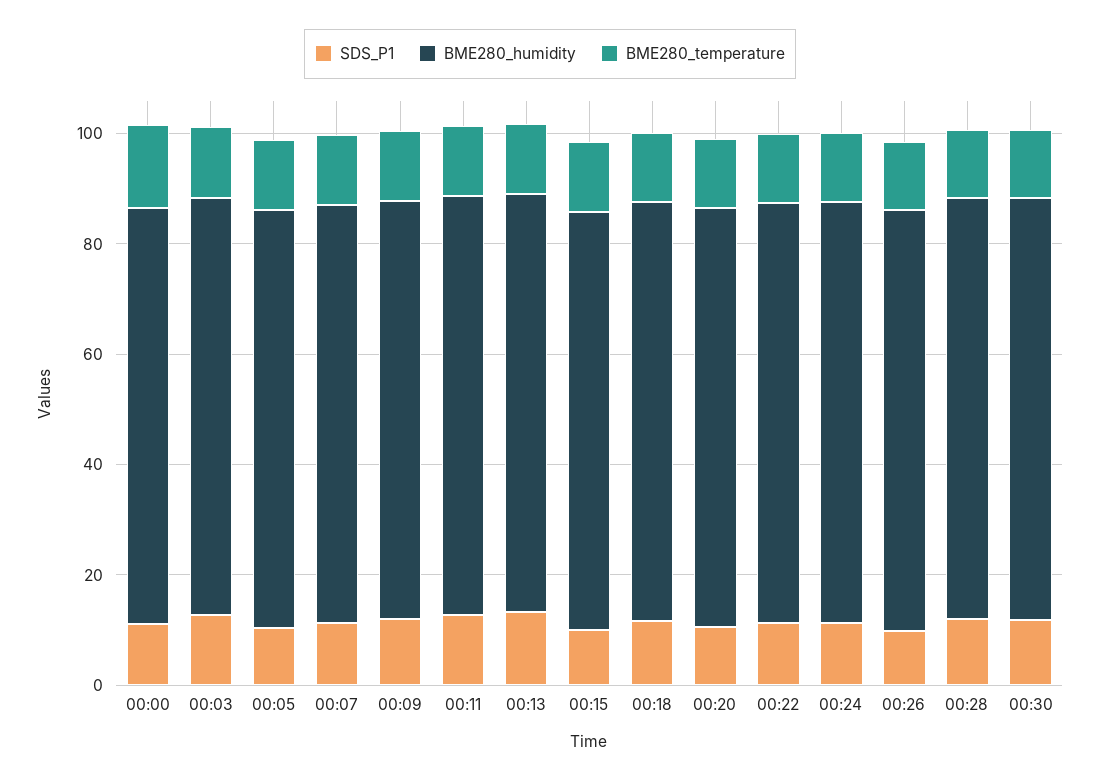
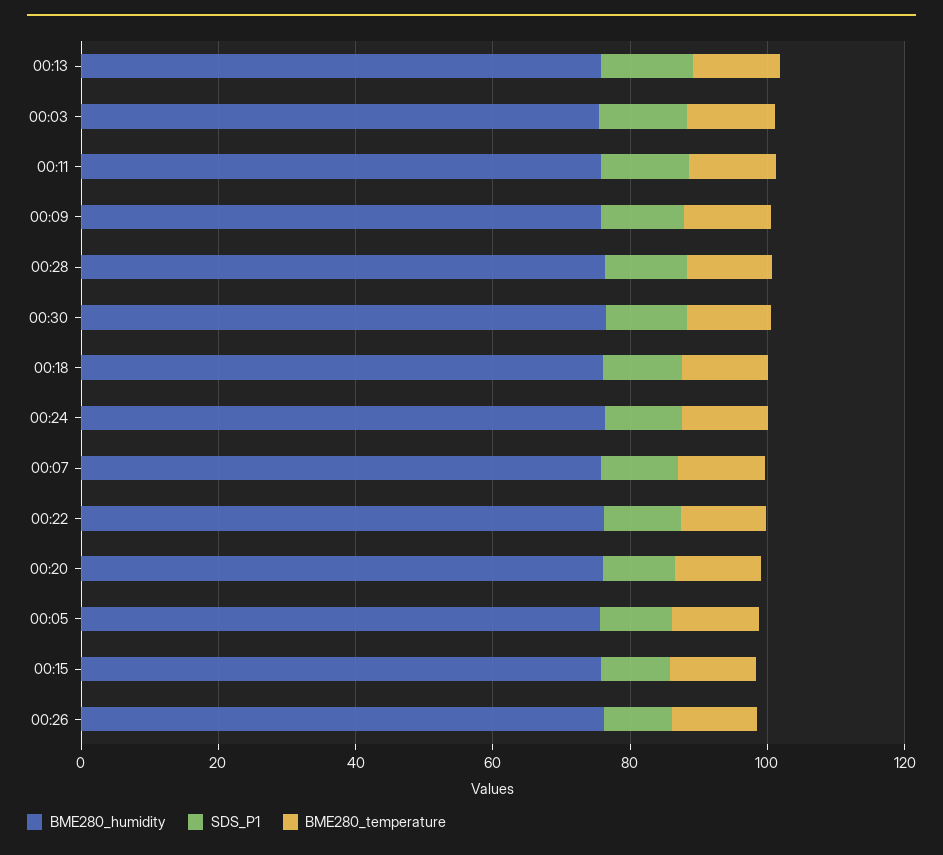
SDS_P1, 00:00: 10 -> none
BME280_humidity, 00:00: 75 -> none
BME280_temperature, 00:00: 15 -> none

